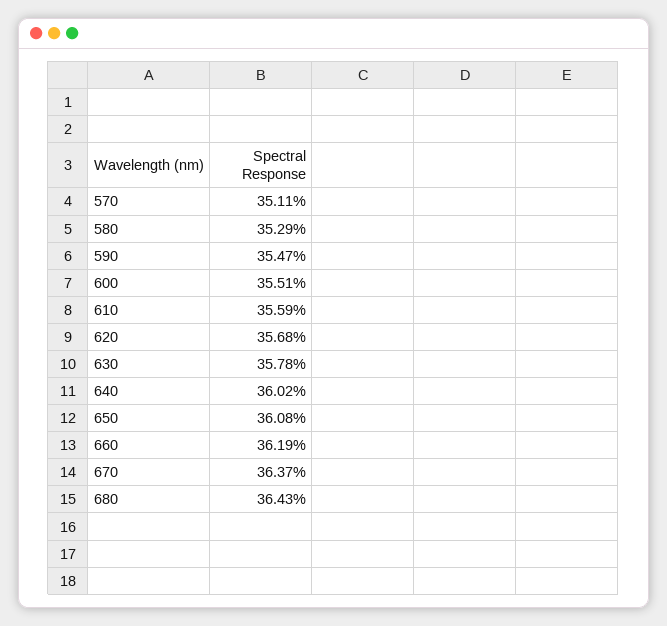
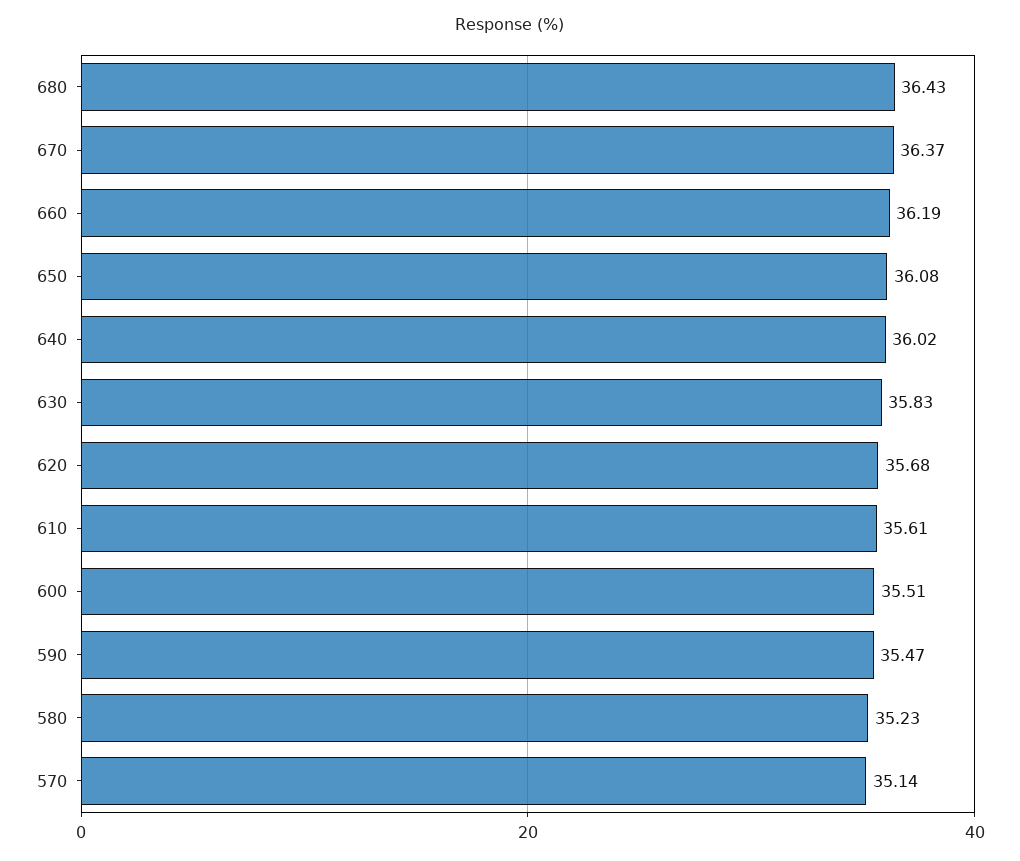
570: 35.11 -> 35.14
580: 35.29 -> 35.23
610: 35.59 -> 35.61
630: 35.78 -> 35.83

